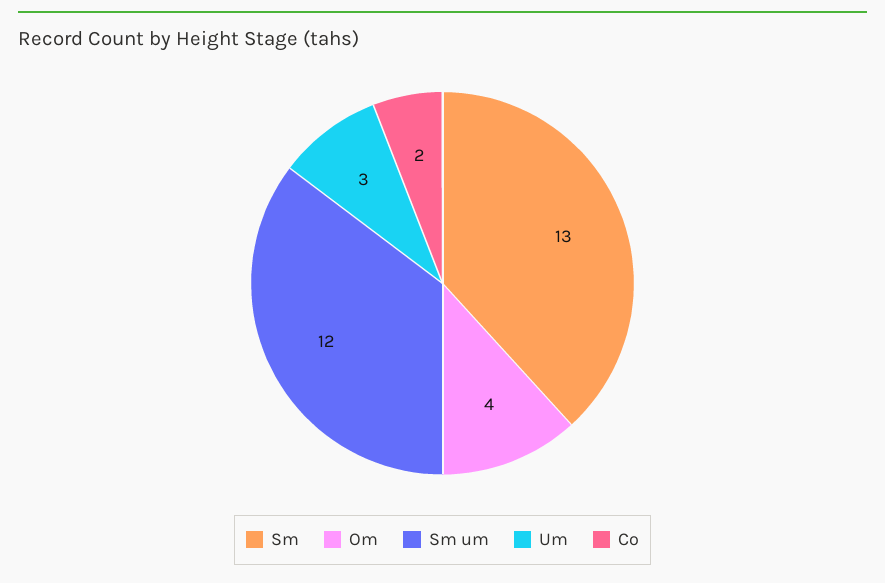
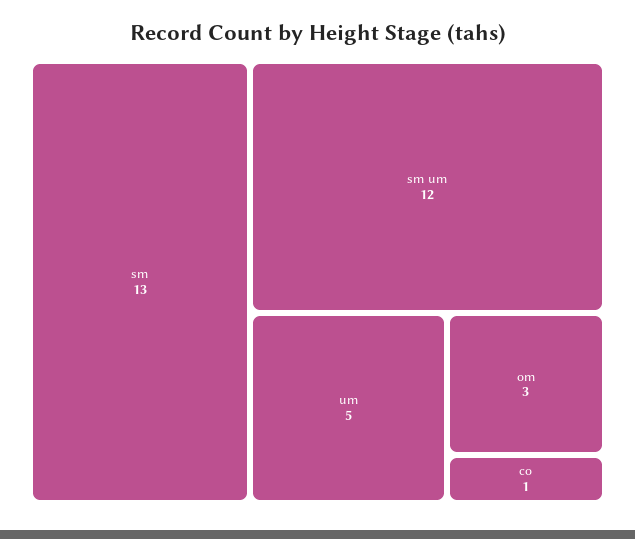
Om: 4 -> 3
Um: 3 -> 5
Co: 2 -> 1

